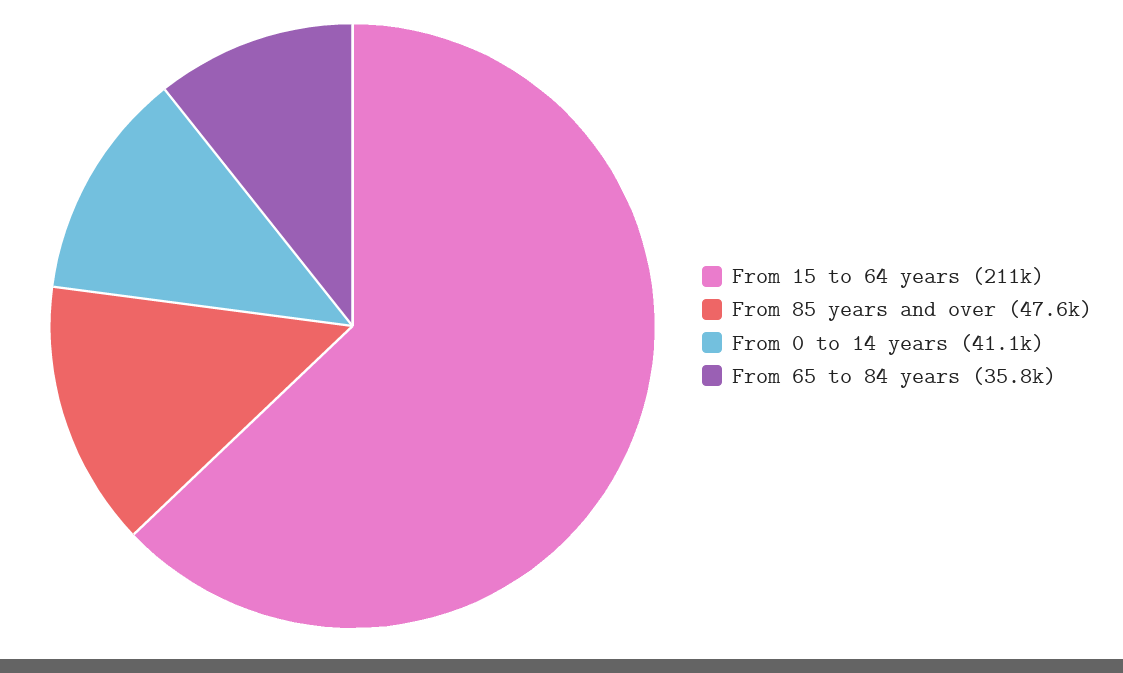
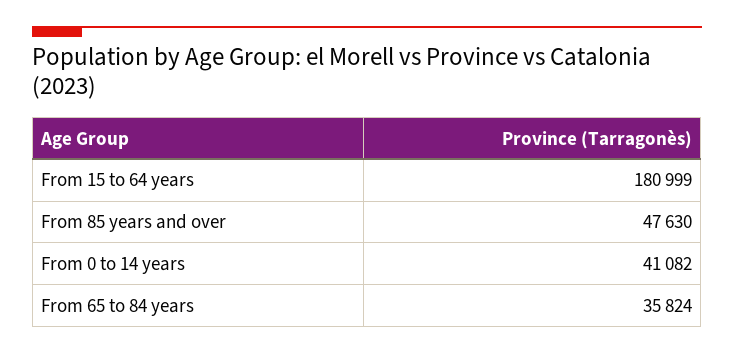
From 15 to 64 years: 211000 -> 180999

